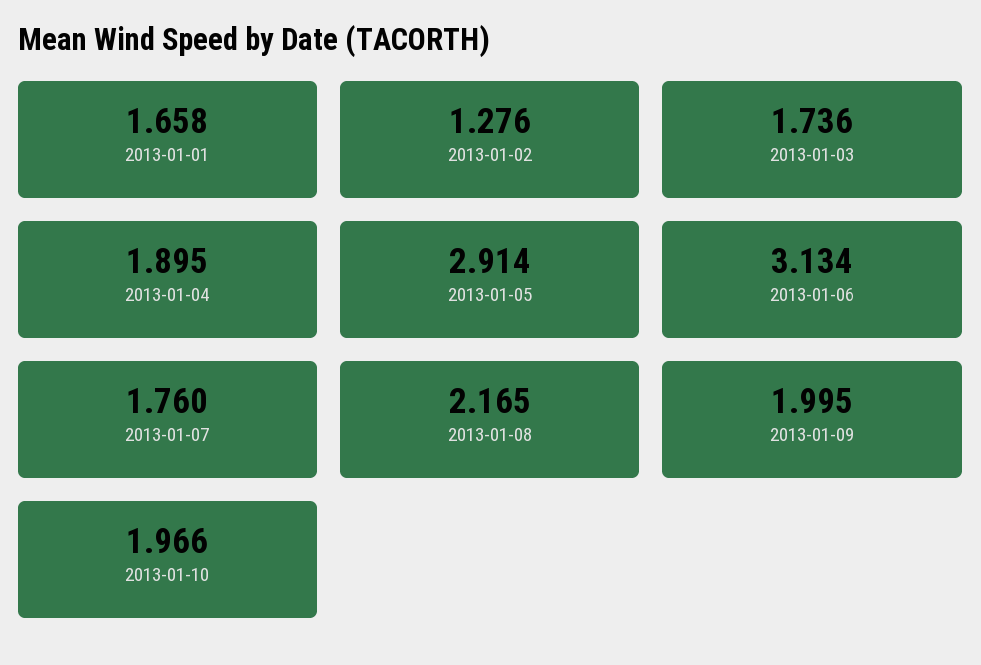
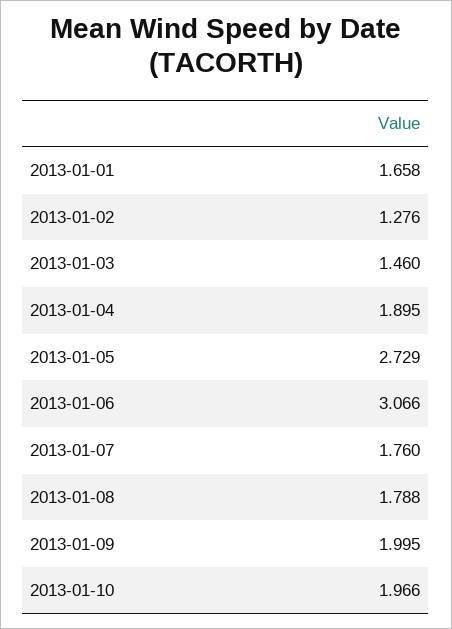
2013-01-03: 1.736 -> 1.46
2013-01-05: 2.914 -> 2.729
2013-01-06: 3.134 -> 3.066
2013-01-08: 2.165 -> 1.788

